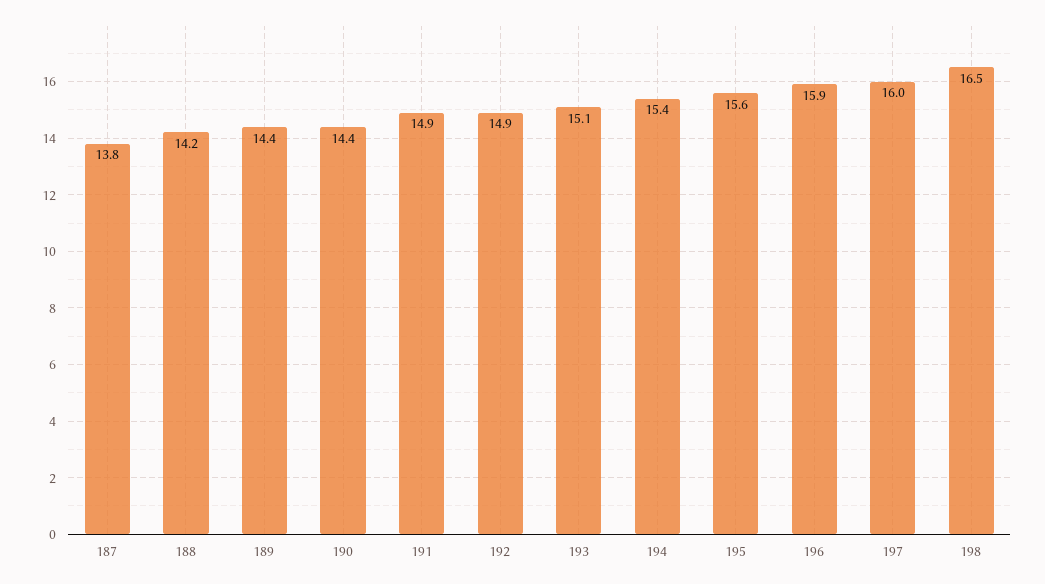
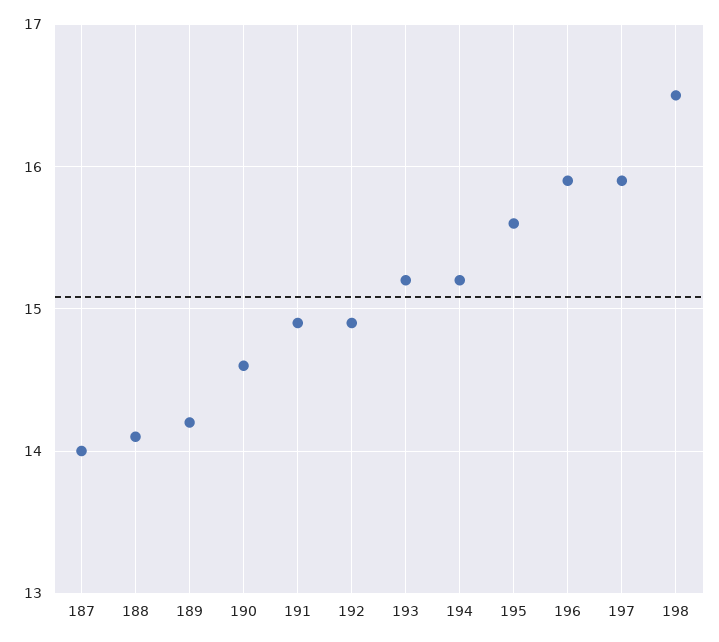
187: 13.8 -> 14
188: 14.2 -> 14.1
189: 14.4 -> 14.2
190: 14.4 -> 14.6
193: 15.1 -> 15.2
194: 15.4 -> 15.2
197: 16 -> 15.9

